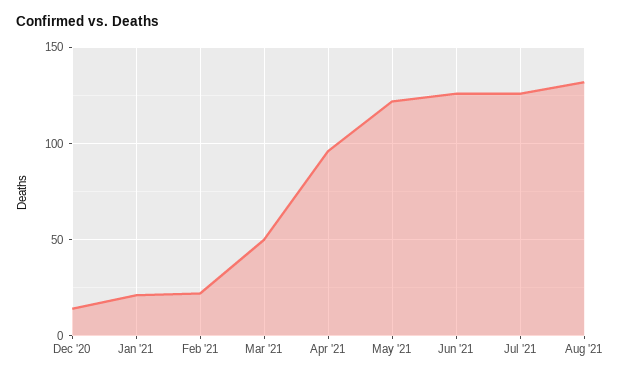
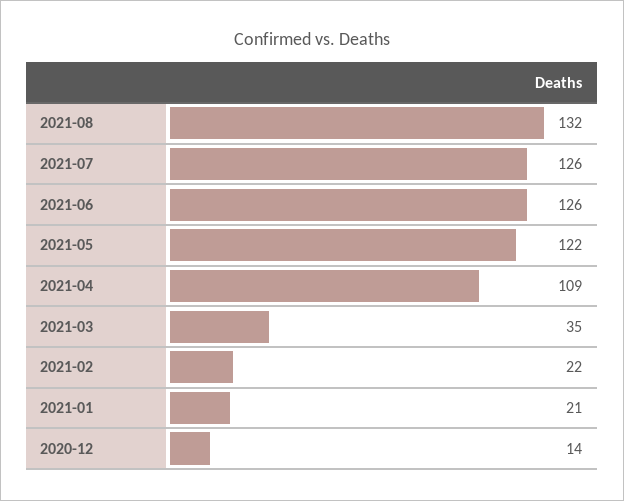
Mar '21: 50 -> 35
Apr '21: 95 -> 109

